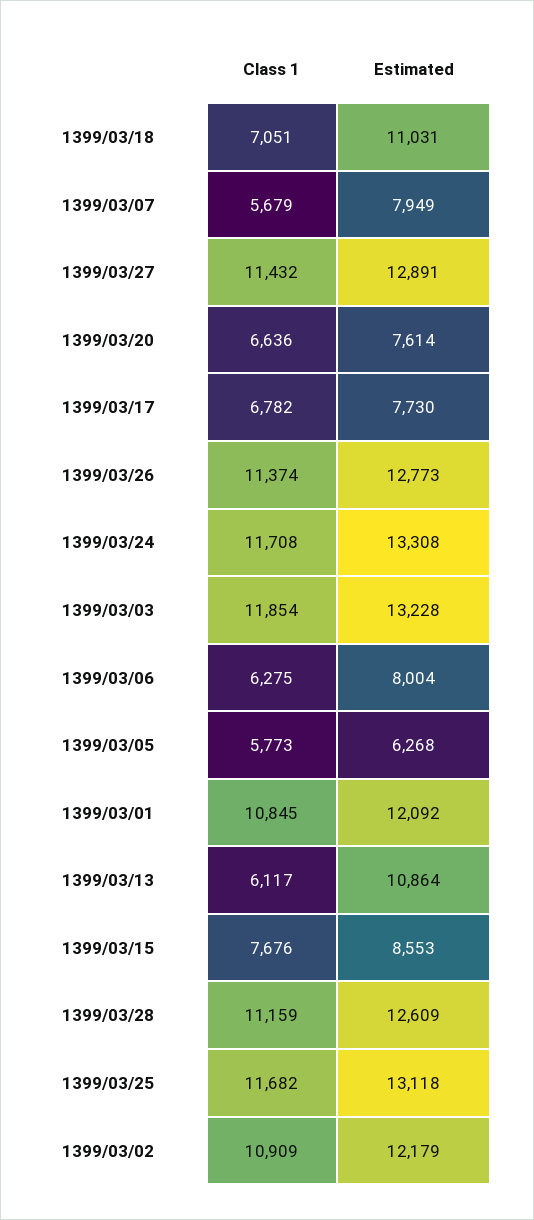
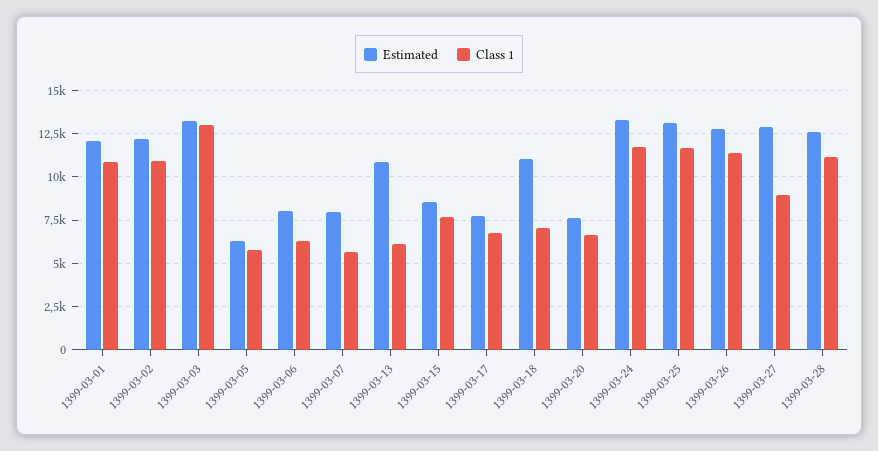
Class 1, 1399/03/27: 11432 -> 9000
Class 1, 1399/03/03: 11854 -> 13000

